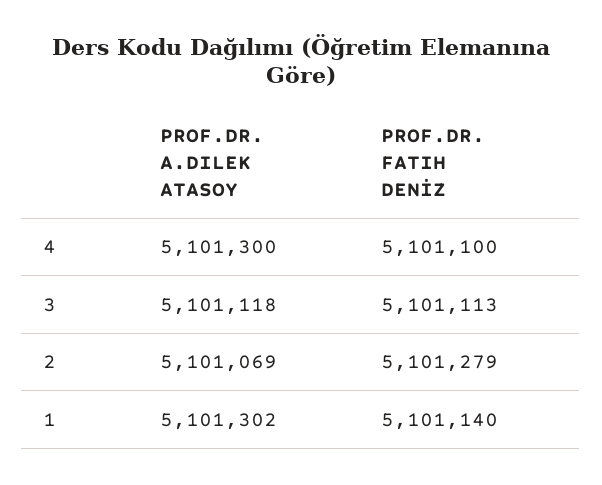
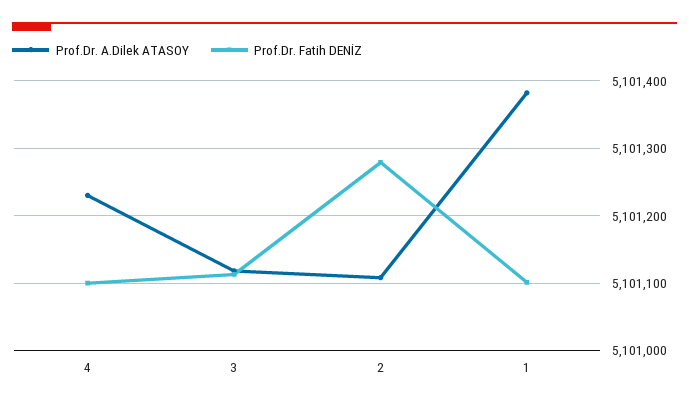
PROF.DR. A.DILEK ATASOY, 4: 5101300 -> 5101230
PROF.DR. A.DILEK ATASOY, 2: 5101069 -> 5101110
PROF.DR. A.DILEK ATASOY, 1: 5101302 -> 5101380
PROF.DR. FATIH DENİZ, 1: 5101140 -> 5101100

